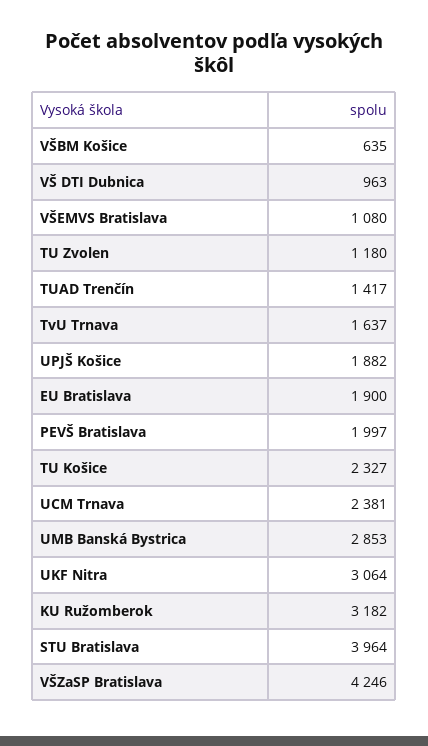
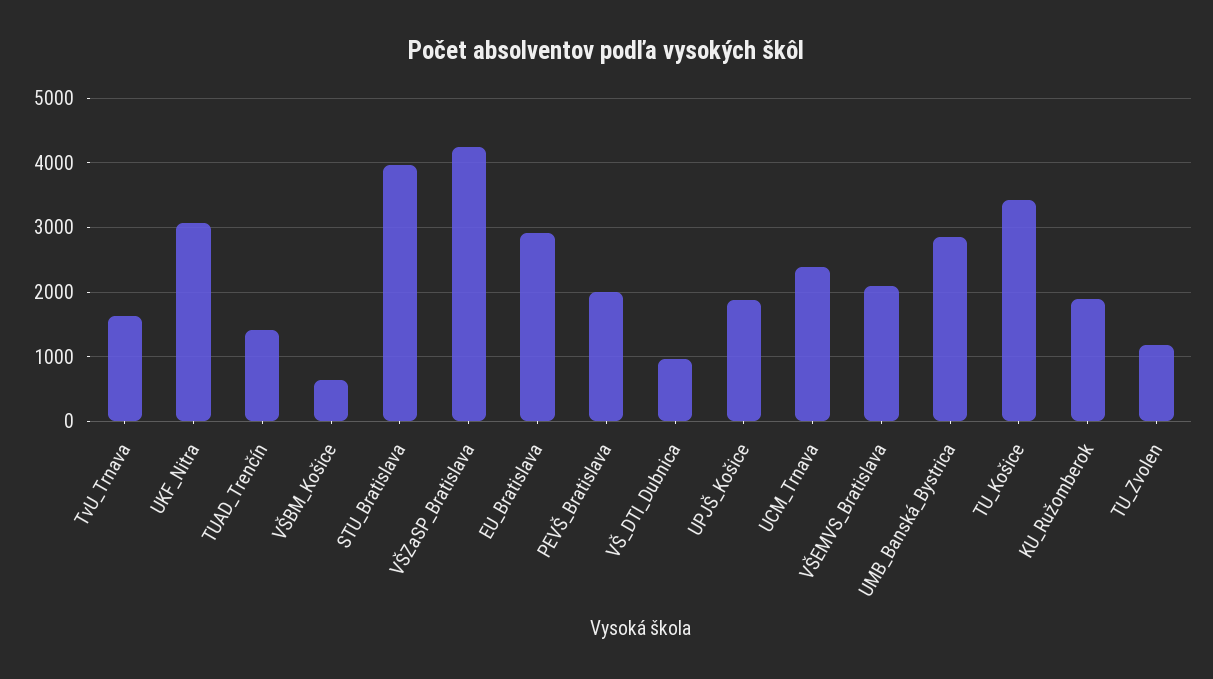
VŠEMVS Bratislava: 1080 -> 2100
EU Bratislava: 1900 -> 2900
TU Košice: 2327 -> 3400
KU Ružomberok: 3182 -> 1900

